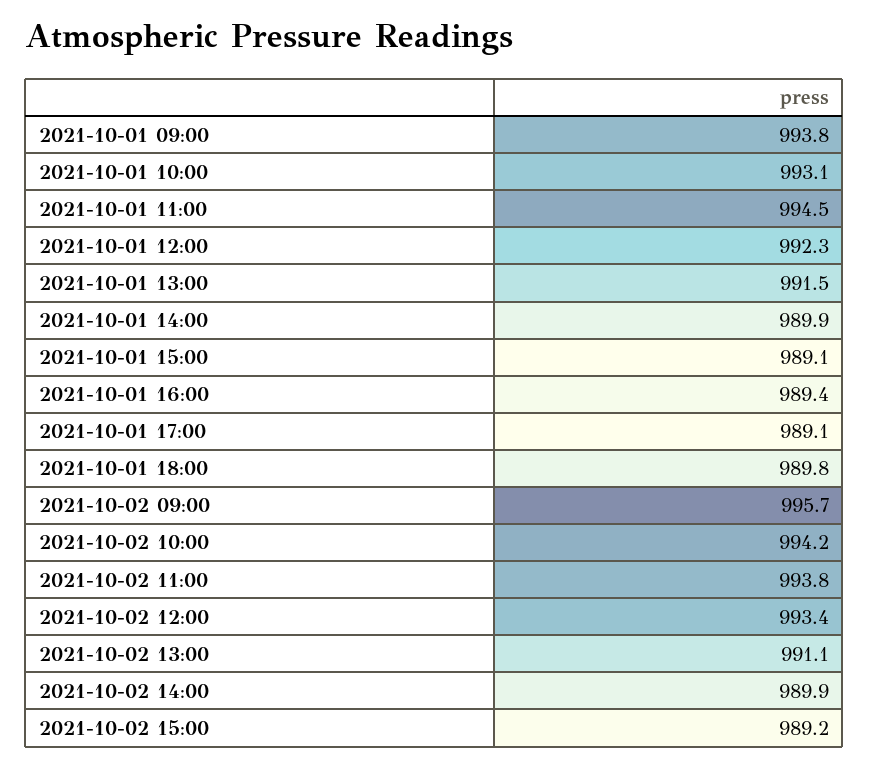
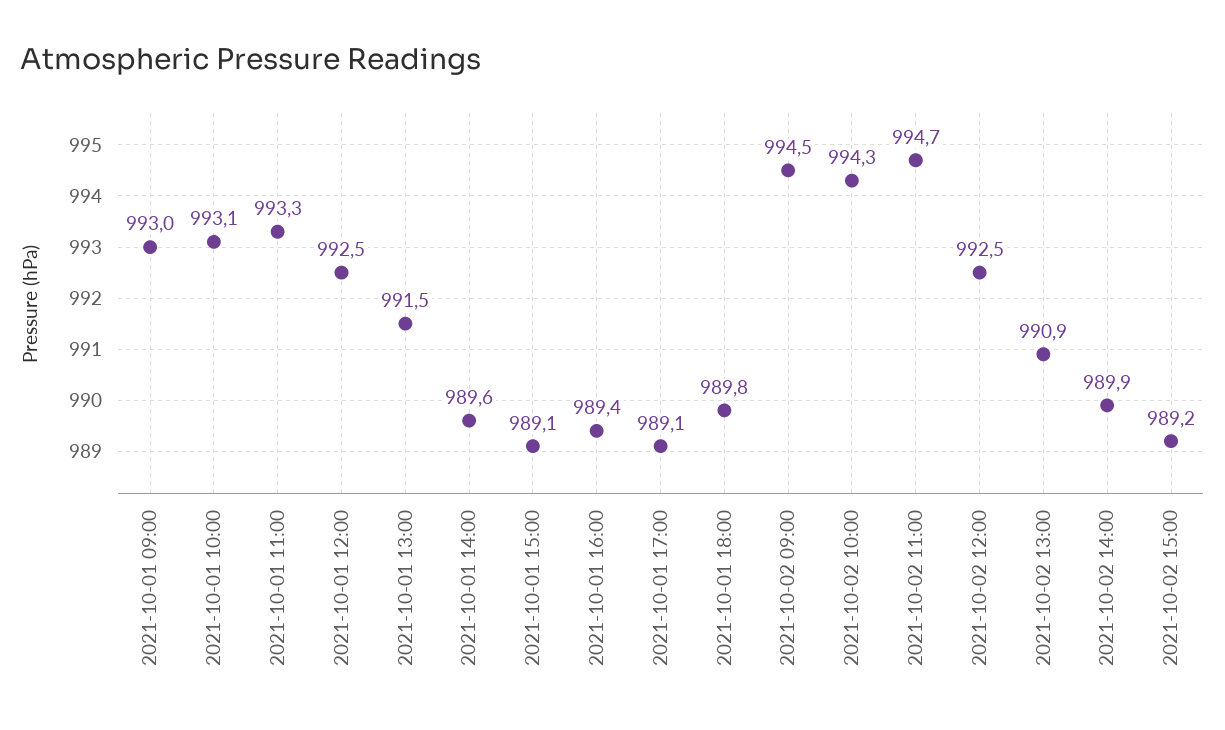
2021-10-01 09:00: 993.8 -> 993
2021-10-01 11:00: 994.5 -> 993.3
2021-10-01 12:00: 992.3 -> 992.5
2021-10-01 14:00: 989.9 -> 989.6
2021-10-02 09:00: 995.7 -> 994.5
2021-10-02 10:00: 994.2 -> 994.3
2021-10-02 11:00: 993.8 -> 994.7
2021-10-02 12:00: 993.4 -> 992.5
2021-10-02 13:00: 991.1 -> 990.9

